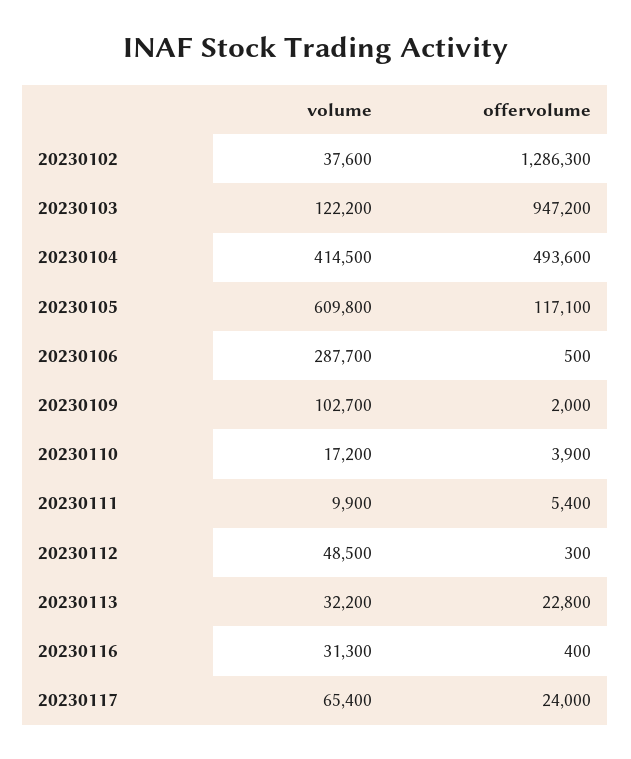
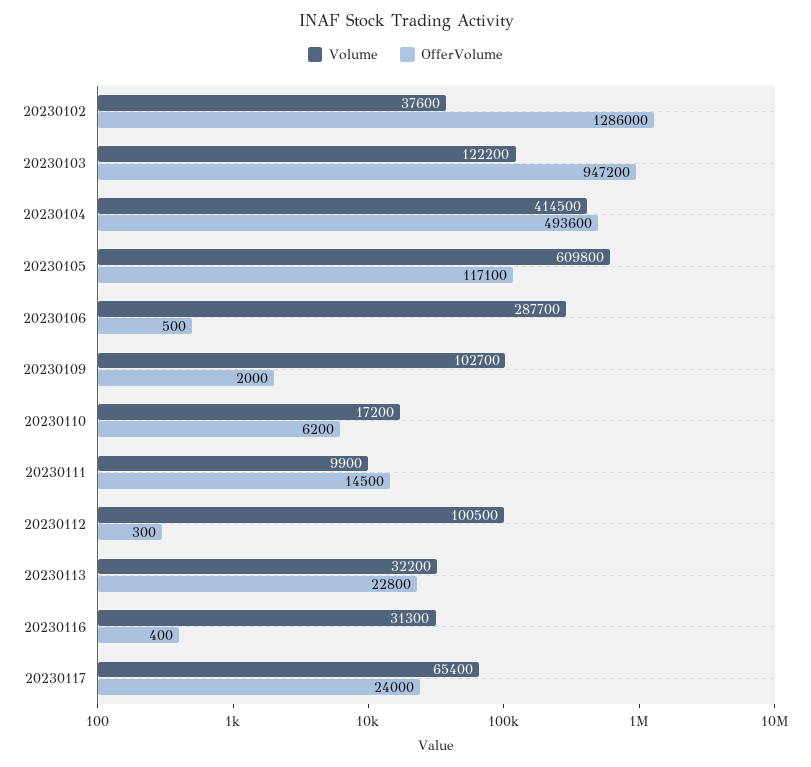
offervolume, 20230102: 1286300 -> 1286000
offervolume, 20230110: 3900 -> 6200
offervolume, 20230111: 5400 -> 14500
volume, 20230112: 48500 -> 100500

